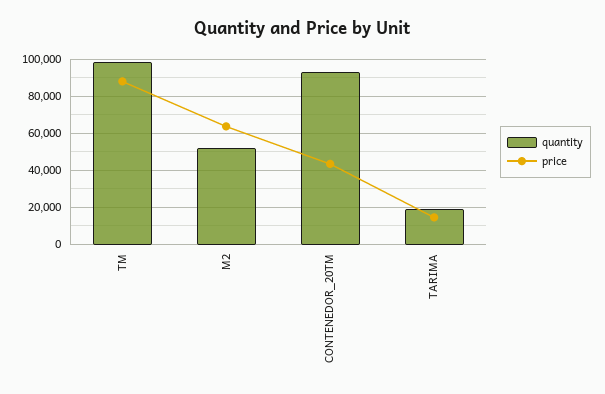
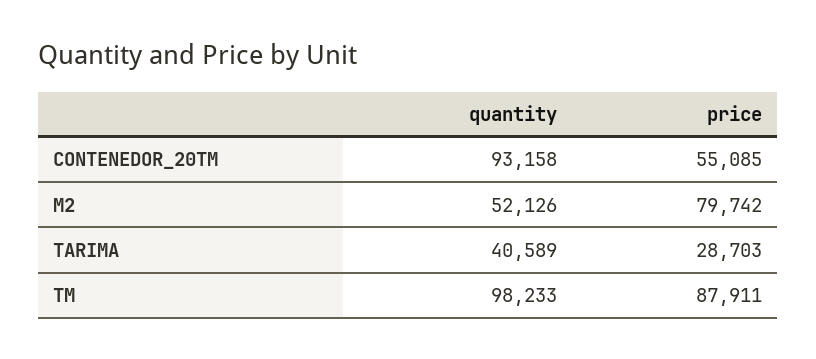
price, M2: 65000 -> 79742
price, CONTENEDOR_20TM: 45000 -> 55085
quantity, TARIMA: 20000 -> 40589
price, TARIMA: 15000 -> 28703

